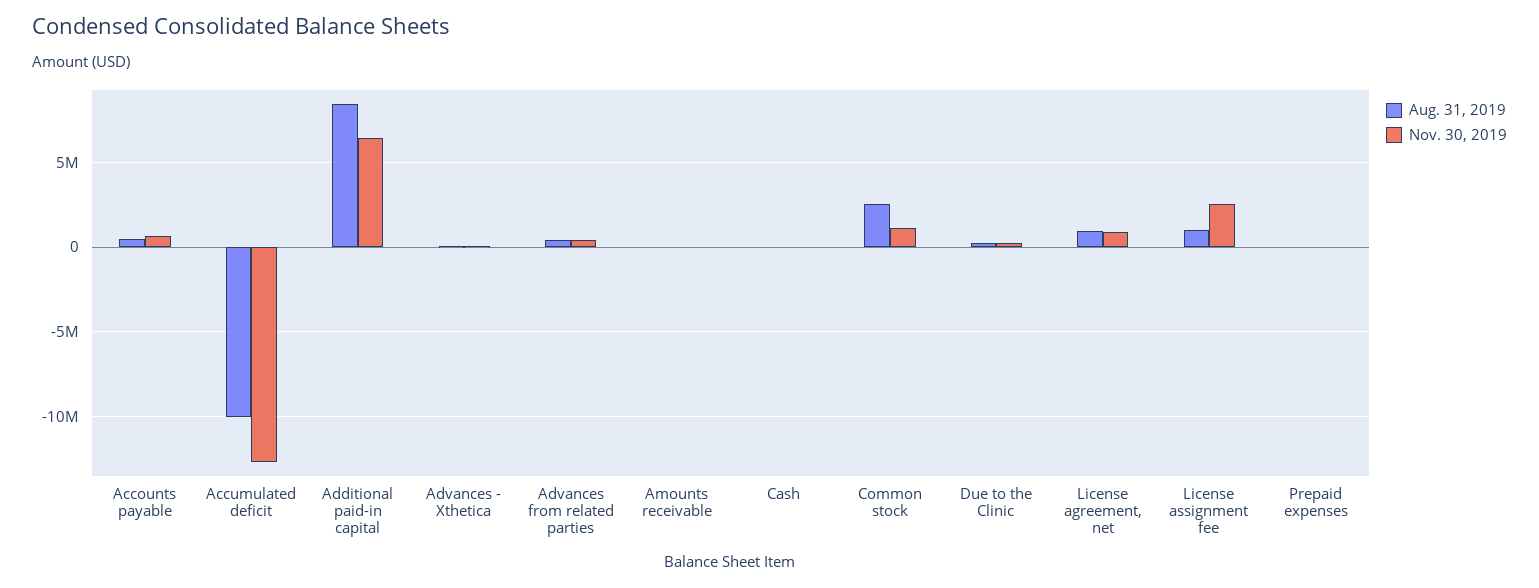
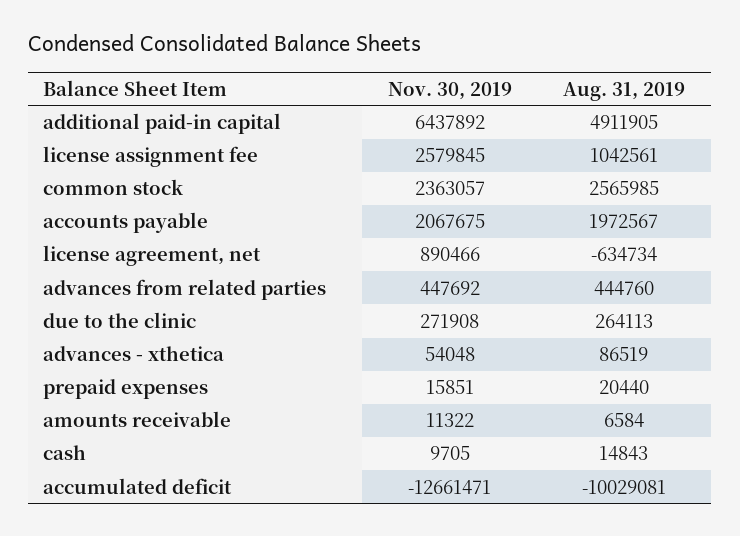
Aug. 31, 2019, Accounts payable: 500000 -> 1972567
Nov. 30, 2019, Accounts payable: 500000 -> 2067675
Aug. 31, 2019, Additional paid-in capital: 8500000 -> 4911905
Nov. 30, 2019, Common stock: 1000000 -> 2363057
Aug. 31, 2019, License agreement, net: 1000000 -> -634734

